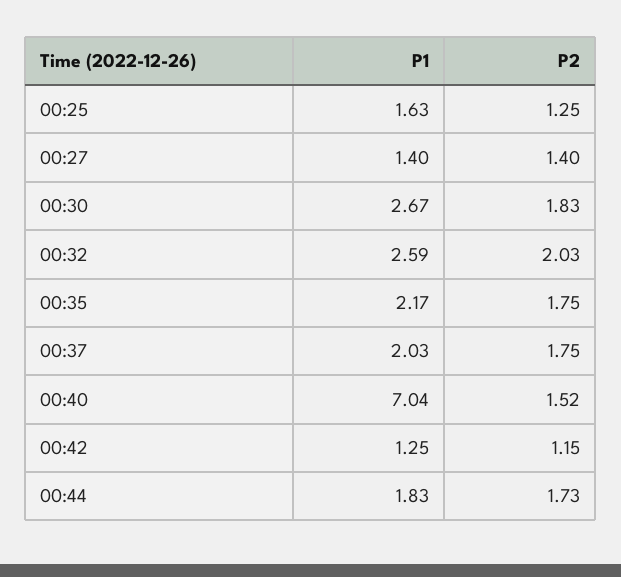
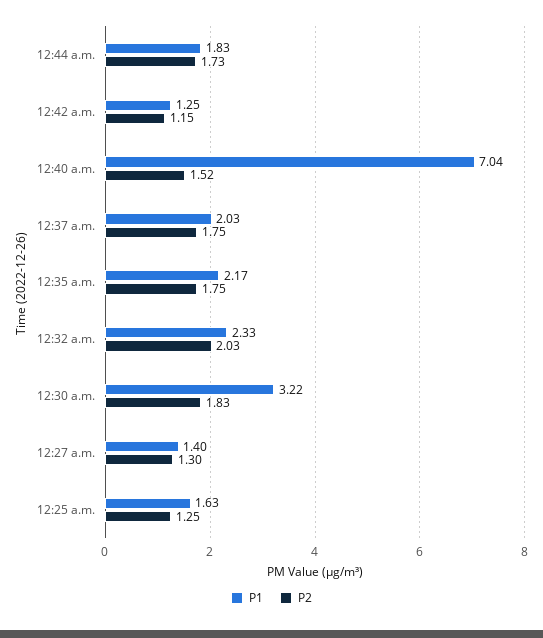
P2, 00:27: 1.4 -> 1.3
P1, 00:30: 2.67 -> 3.22
P1, 00:32: 2.59 -> 2.33

